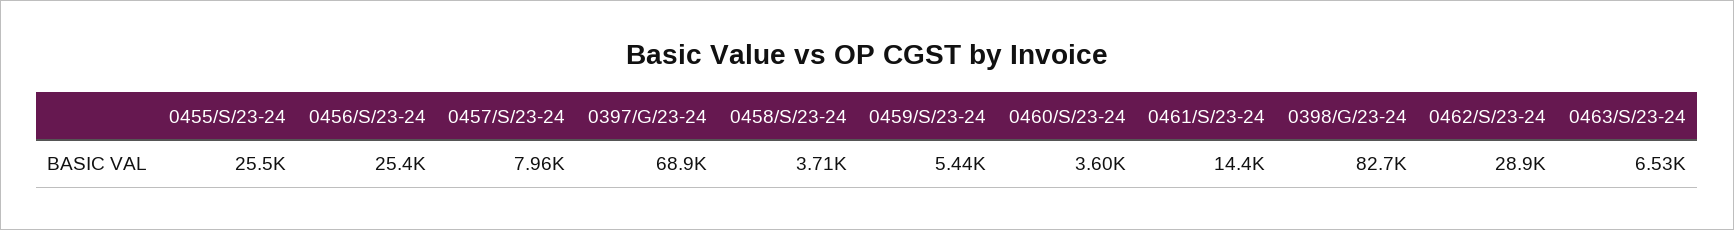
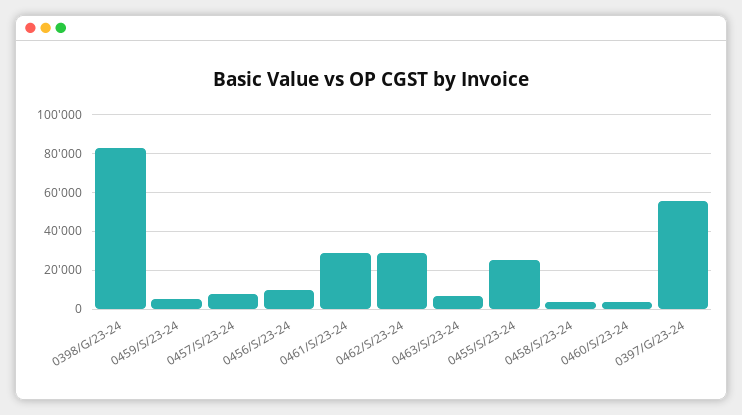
0456/S/23-24: 25400 -> 10000
0397/G/23-24: 68900 -> 55000
0461/S/23-24: 14400 -> 30000

